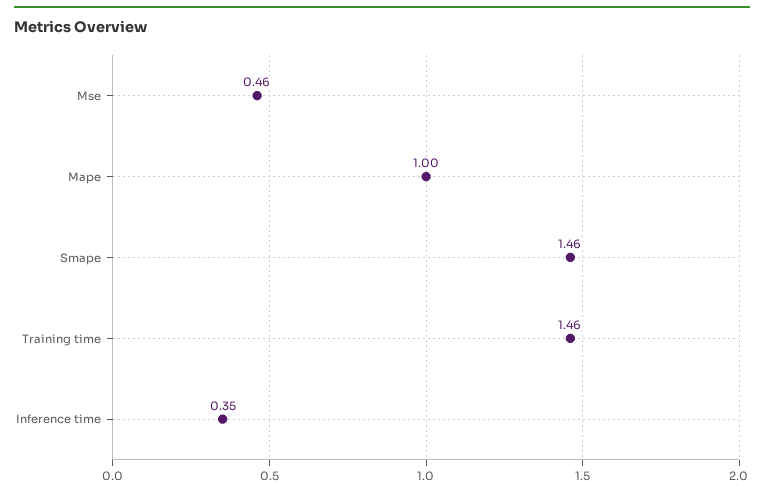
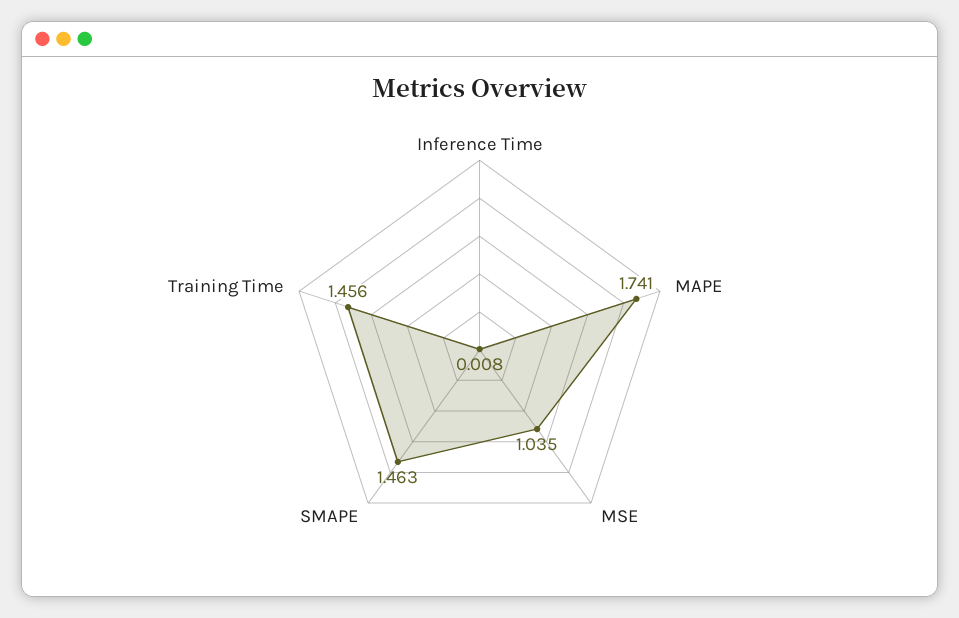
Mse: 0.46 -> 1.035
Mape: 1 -> 1.741
Inference time: 0.35 -> 0.008

